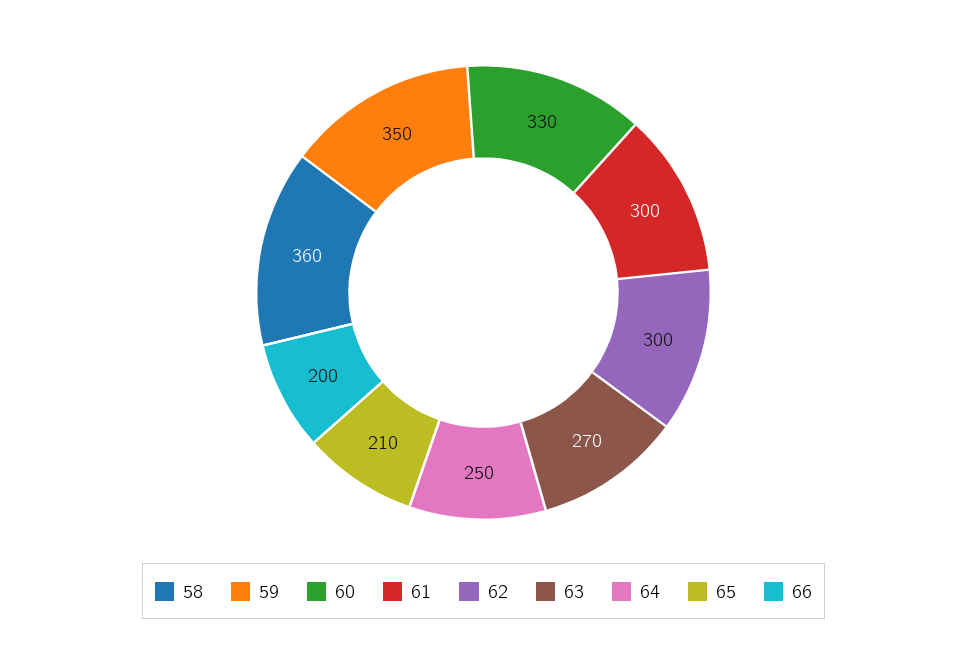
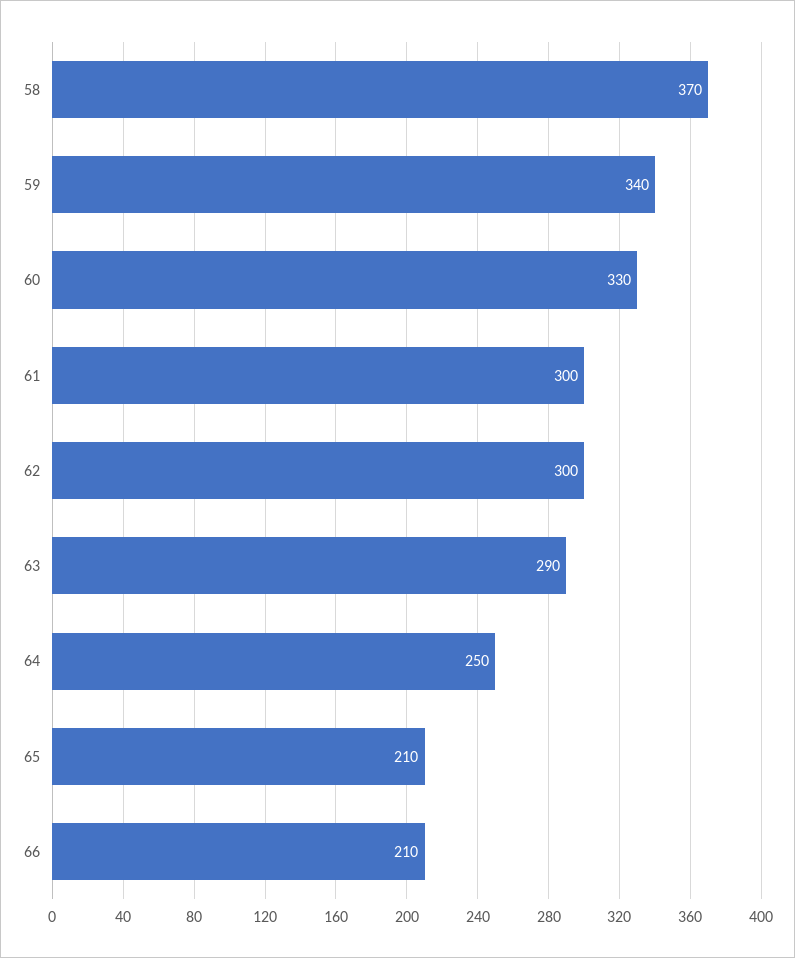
58: 360 -> 370
59: 350 -> 340
63: 270 -> 290
66: 200 -> 210

